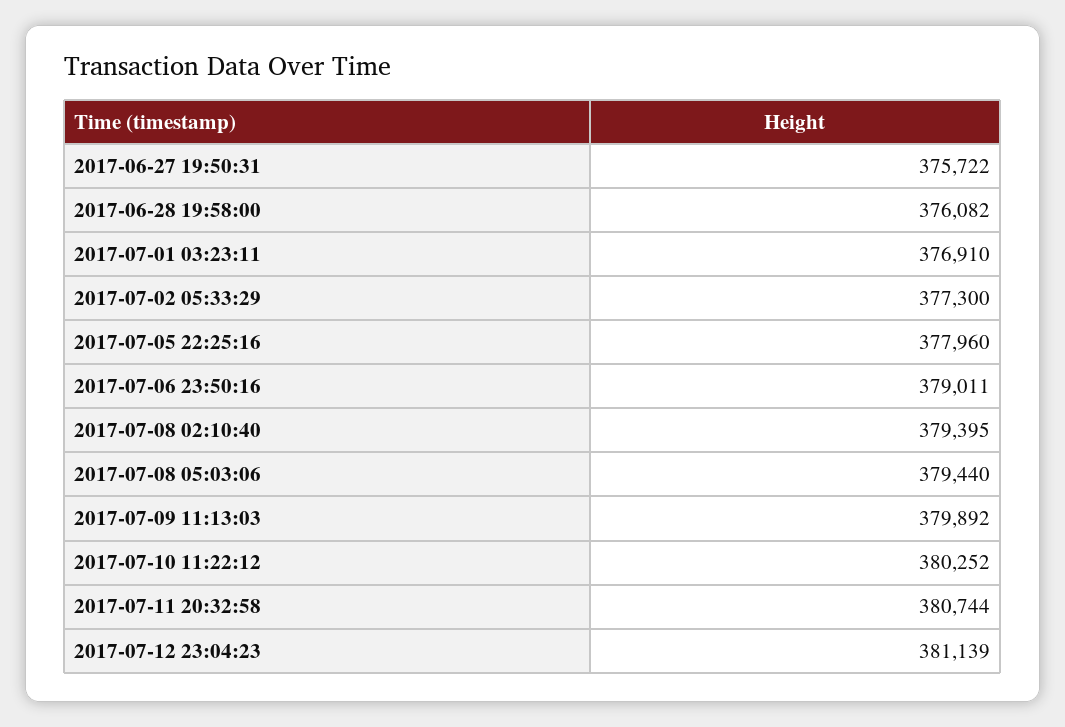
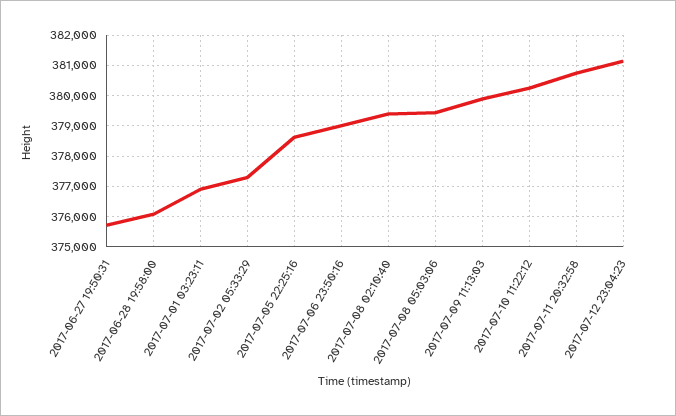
2017-07-05 22:25:16: 377960 -> 378600

